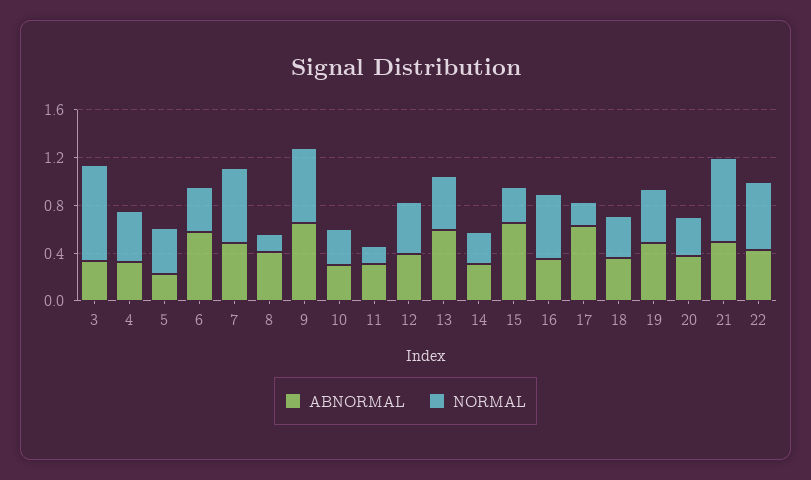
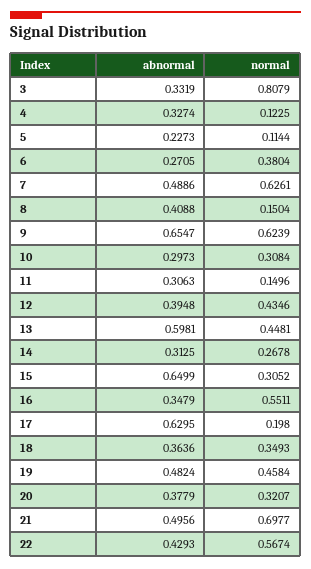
NORMAL, 4: 0.4 -> 0.1225
NORMAL, 5: 0.4 -> 0.1144
ABNORMAL, 6: 0.6 -> 0.2705

